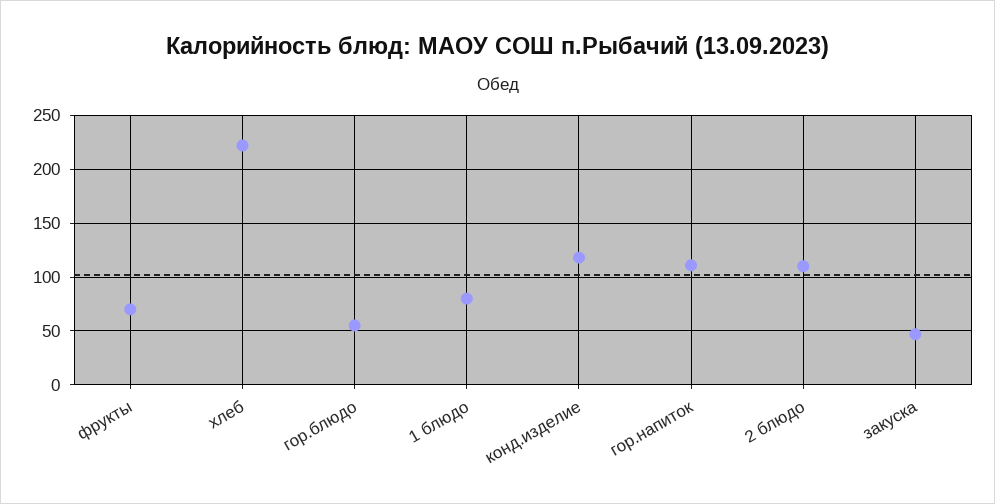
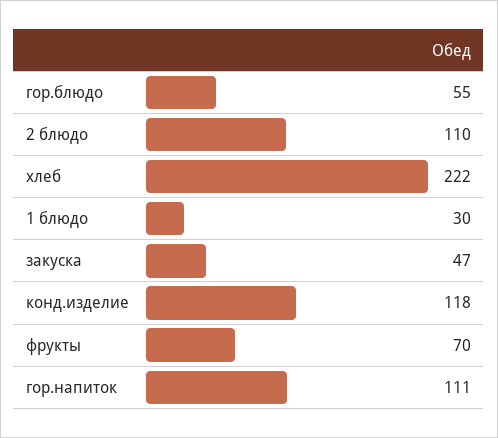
1 блюдо: 80 -> 30

